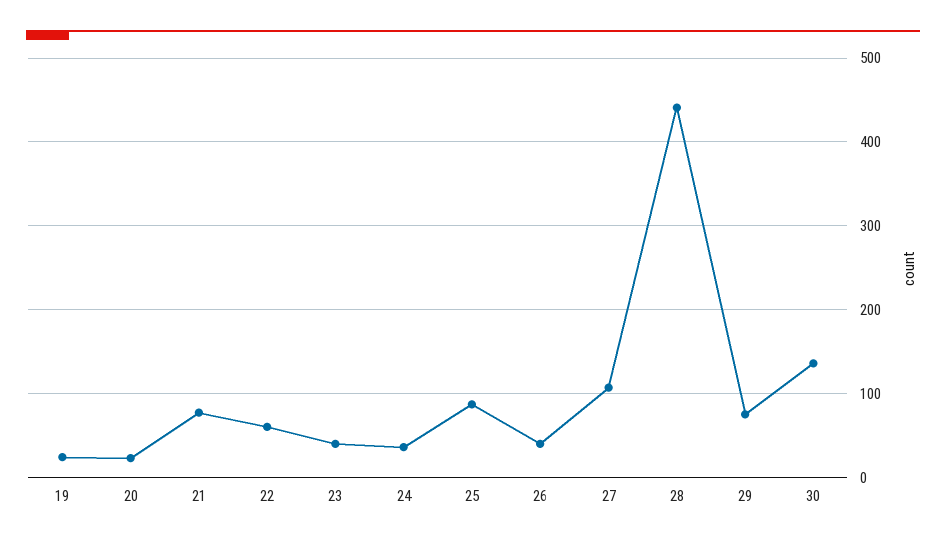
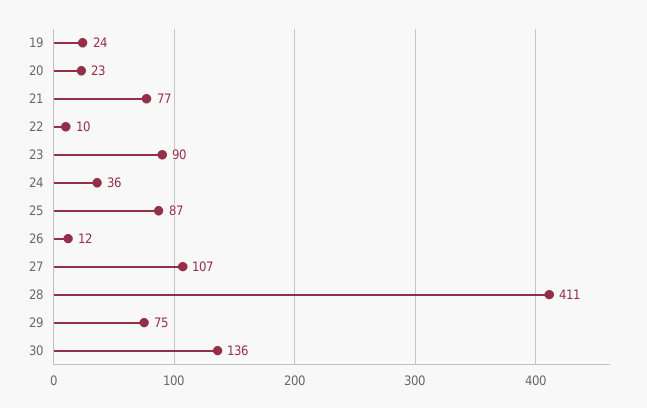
22: 60 -> 10
23: 40 -> 90
26: 40 -> 12
28: 440 -> 411

